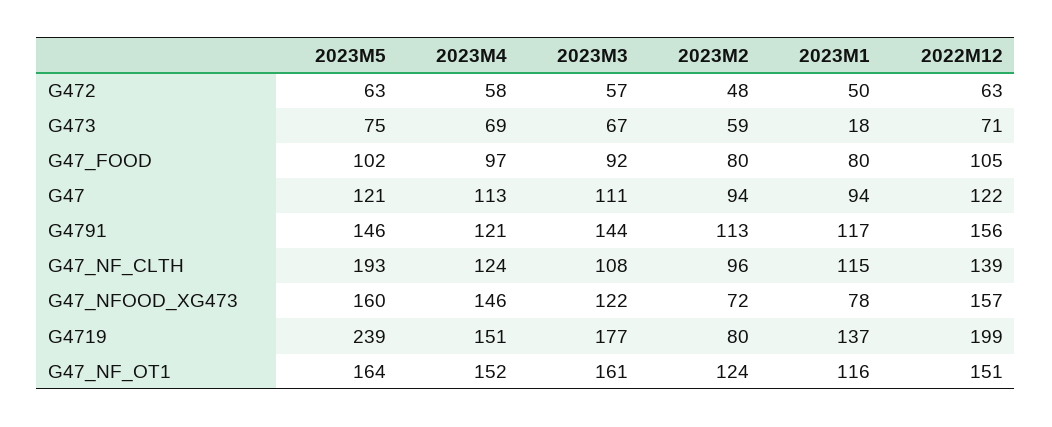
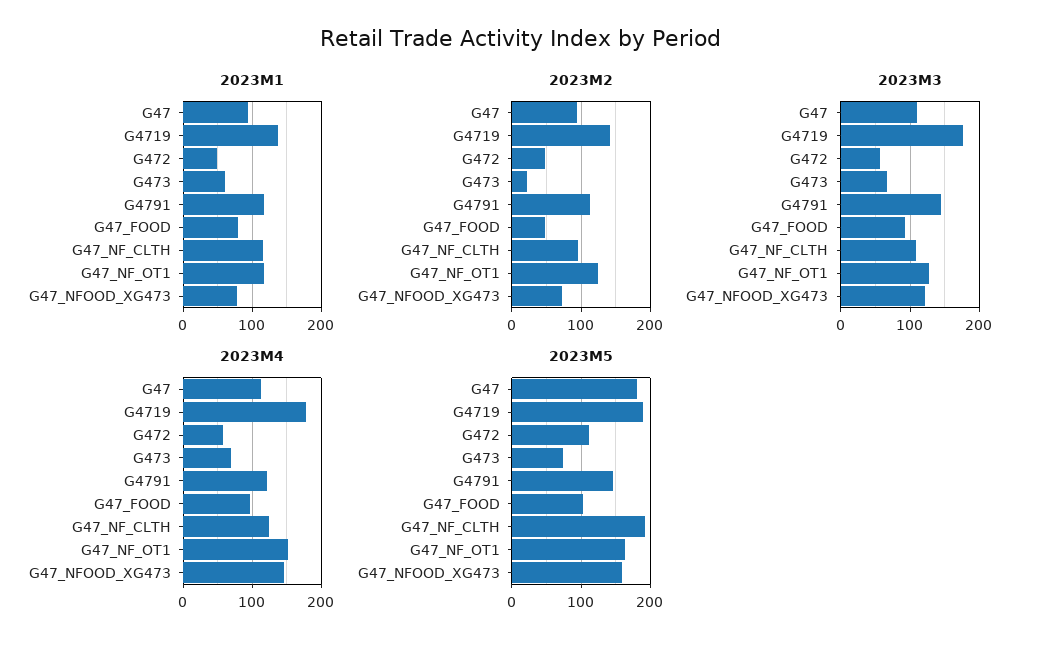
2023M5, G472: 63 -> 110
2022M12, G472: 63 -> none
2023M2, G473: 59 -> 20
2023M1, G473: 18 -> 60
2022M12, G473: 71 -> none
2023M2, G47_FOOD: 80 -> 50
2022M12, G47_FOOD: 105 -> none
2023M5, G47: 121 -> 180
2022M12, G47: 122 -> none
2022M12, G4791: 156 -> none
2022M12, G47_NF_CLTH: 139 -> none
2022M12, G47_NFOOD_XG473: 157 -> none
2023M5, G4719: 239 -> 190
2023M4, G4719: 151 -> 180
2023M2, G4719: 80 -> 140
2022M12, G4719: 199 -> none
2023M3, G47_NF_OT1: 161 -> 130
2022M12, G47_NF_OT1: 151 -> none

